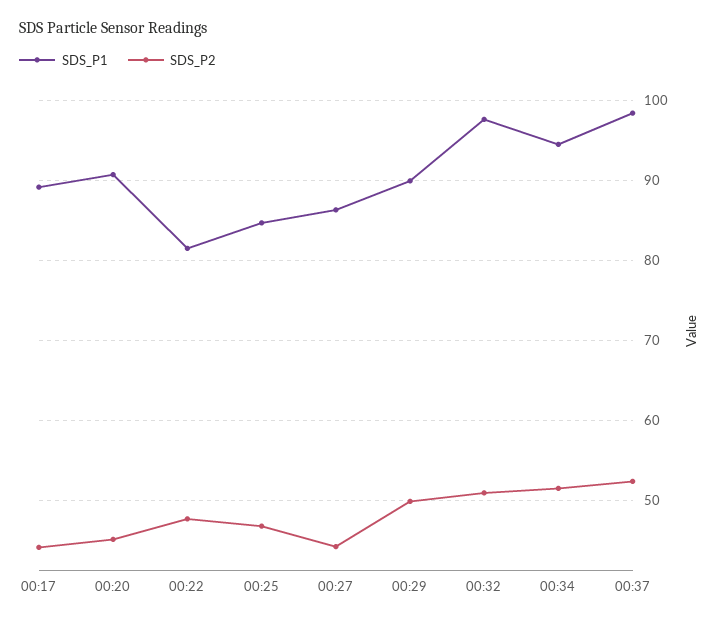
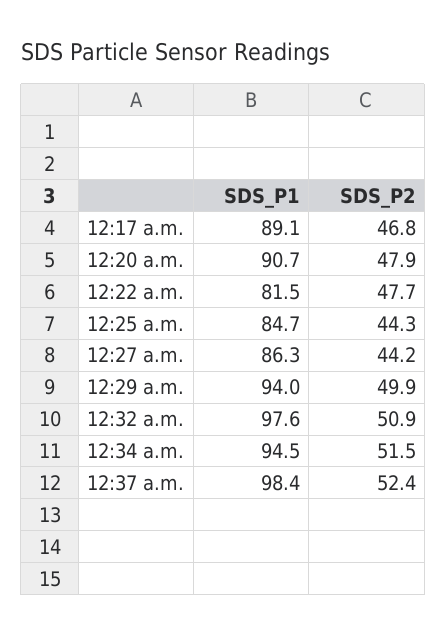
SDS_P2, 00:17: 44 -> 46.8
SDS_P2, 00:20: 45 -> 47.9
SDS_P2, 00:25: 47 -> 44.3
SDS_P1, 00:29: 90 -> 94

